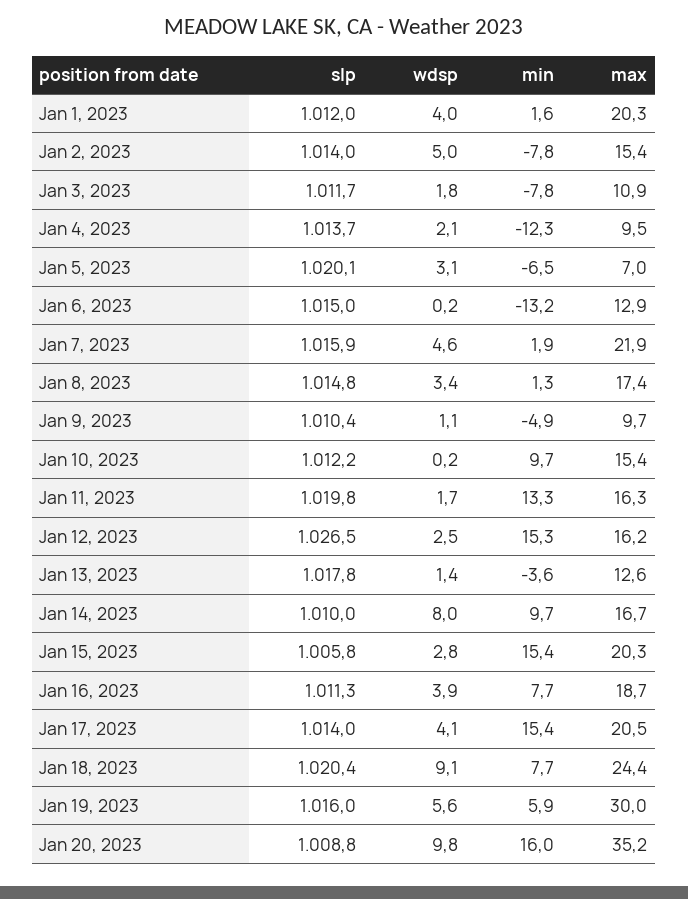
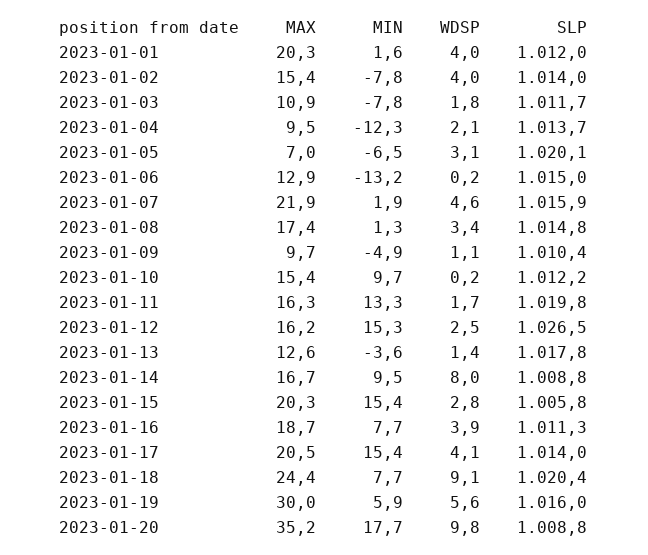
wdsp, Jan 2, 2023: 5 -> 4
slp, Jan 14, 2023: 1010 -> 1008.8
min, Jan 14, 2023: 9.7 -> 9.5
min, Jan 20, 2023: 16 -> 17.7

